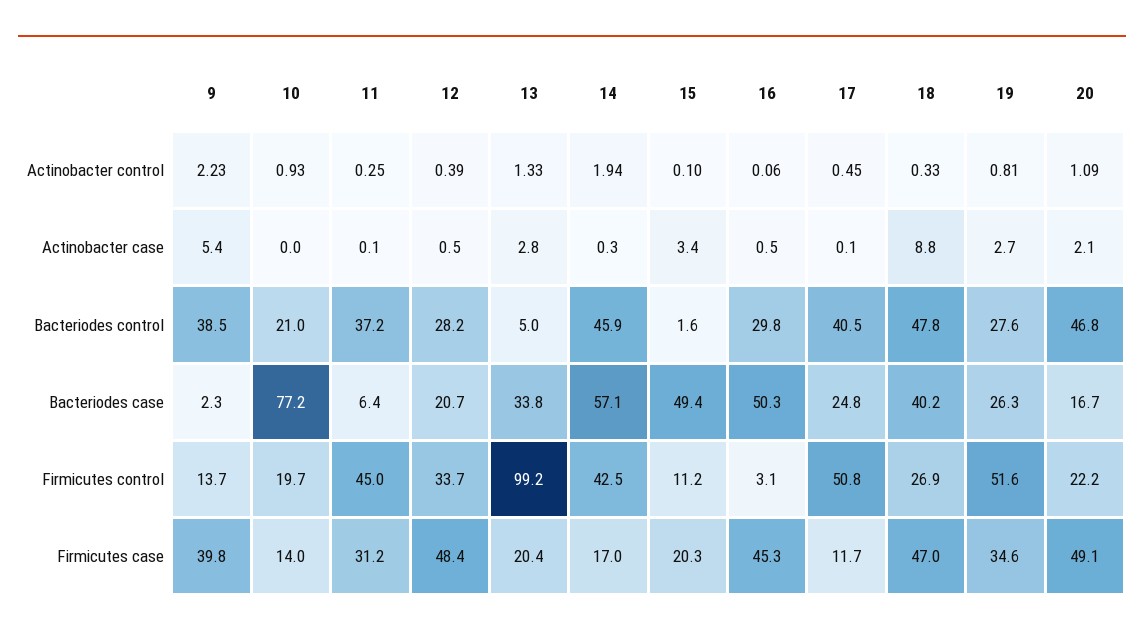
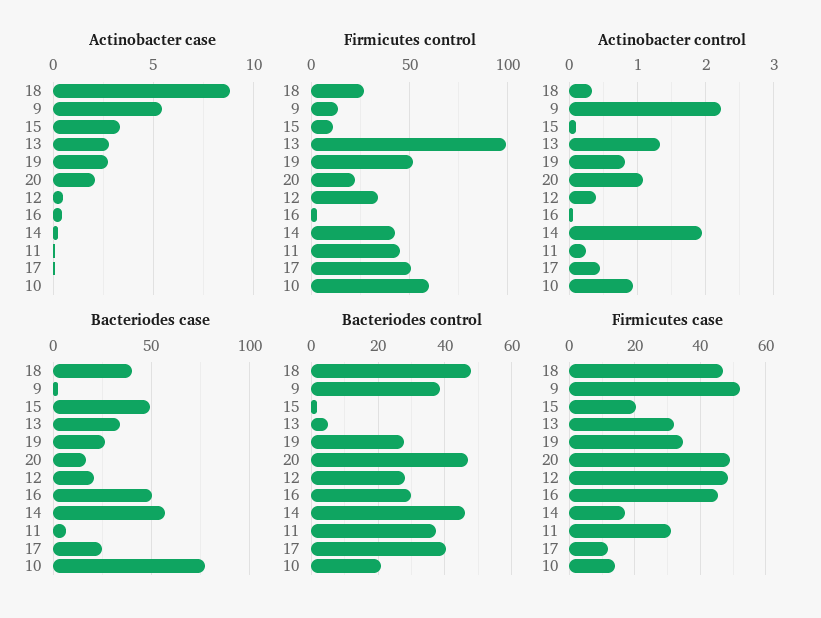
Firmicutes control, 10: 19.7 -> 60
Firmicutes case, 9: 39.8 -> 52
Firmicutes case, 13: 20.4 -> 32

